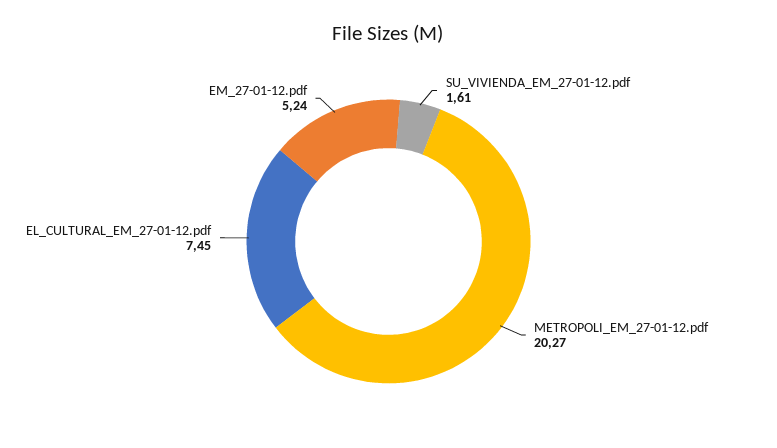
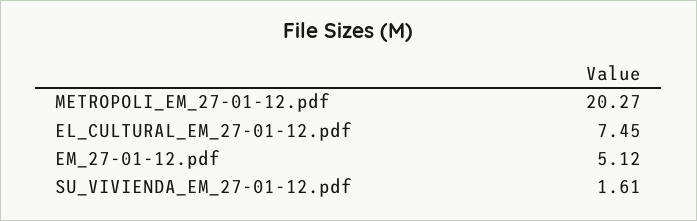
EM_27-01-12.pdf: 5.24 -> 5.12

